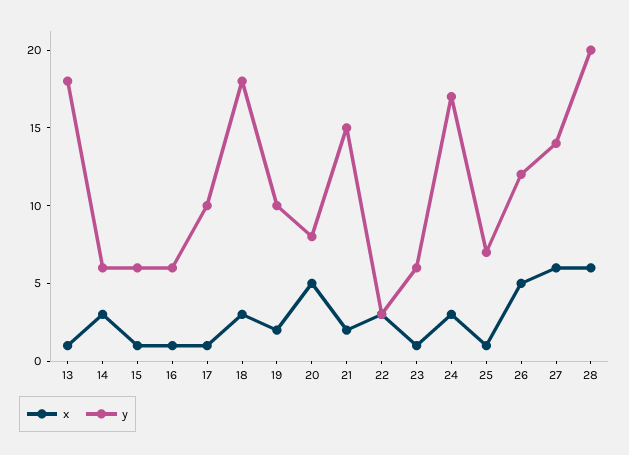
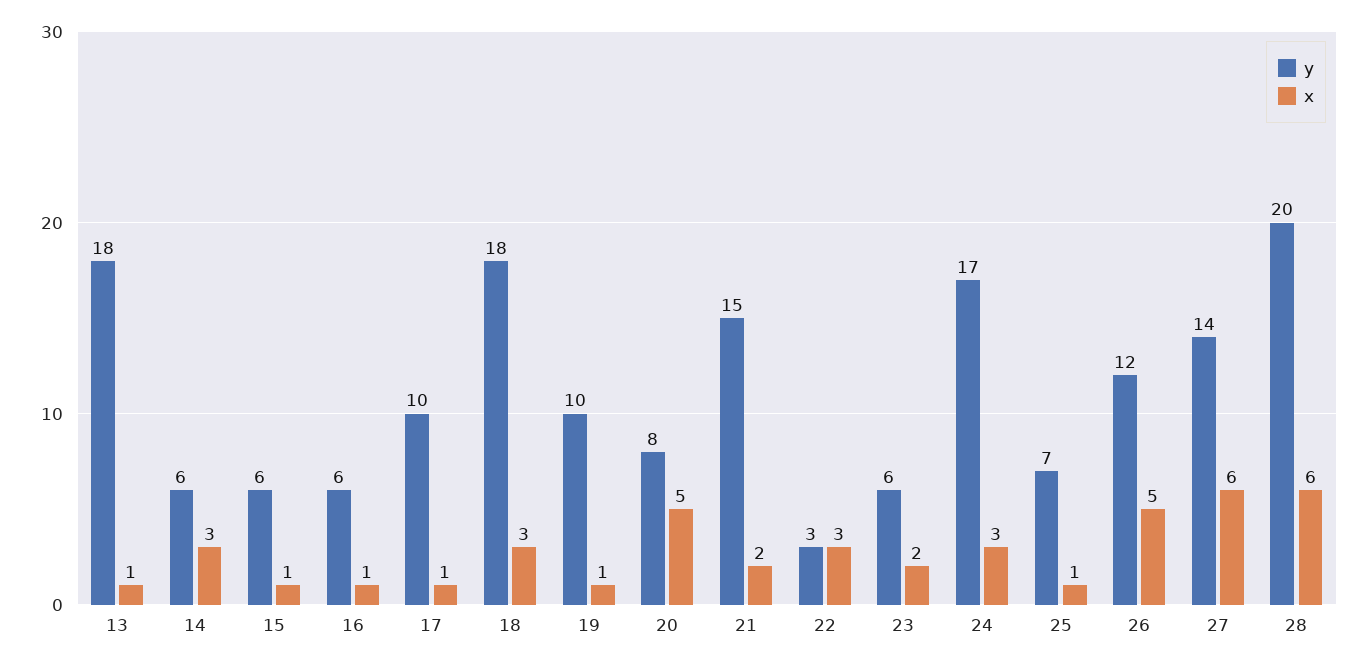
x, 19: 2 -> 1
x, 23: 1 -> 2

